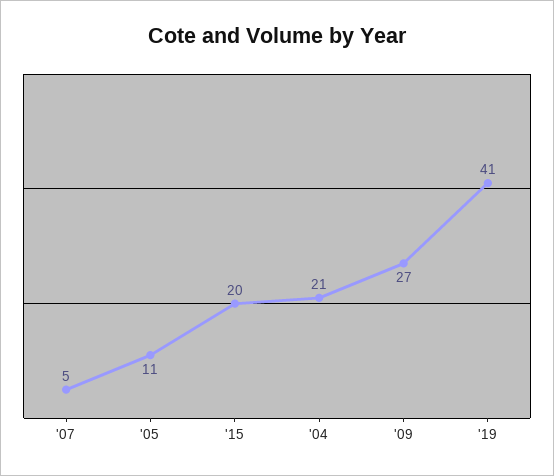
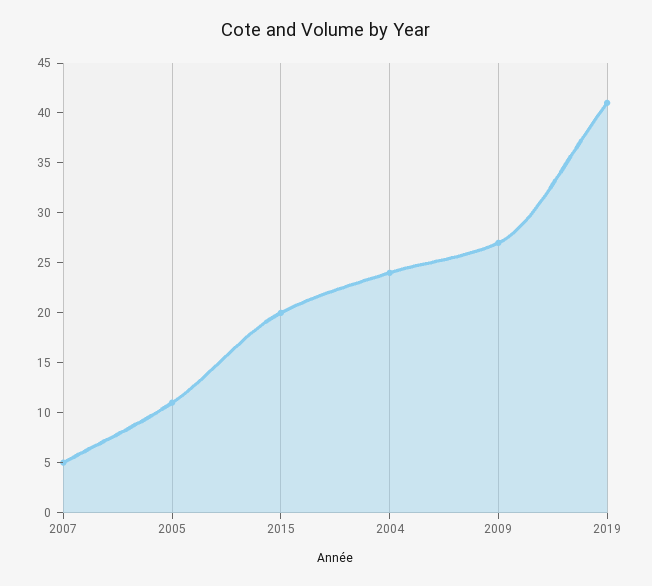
'04: 21 -> 24

